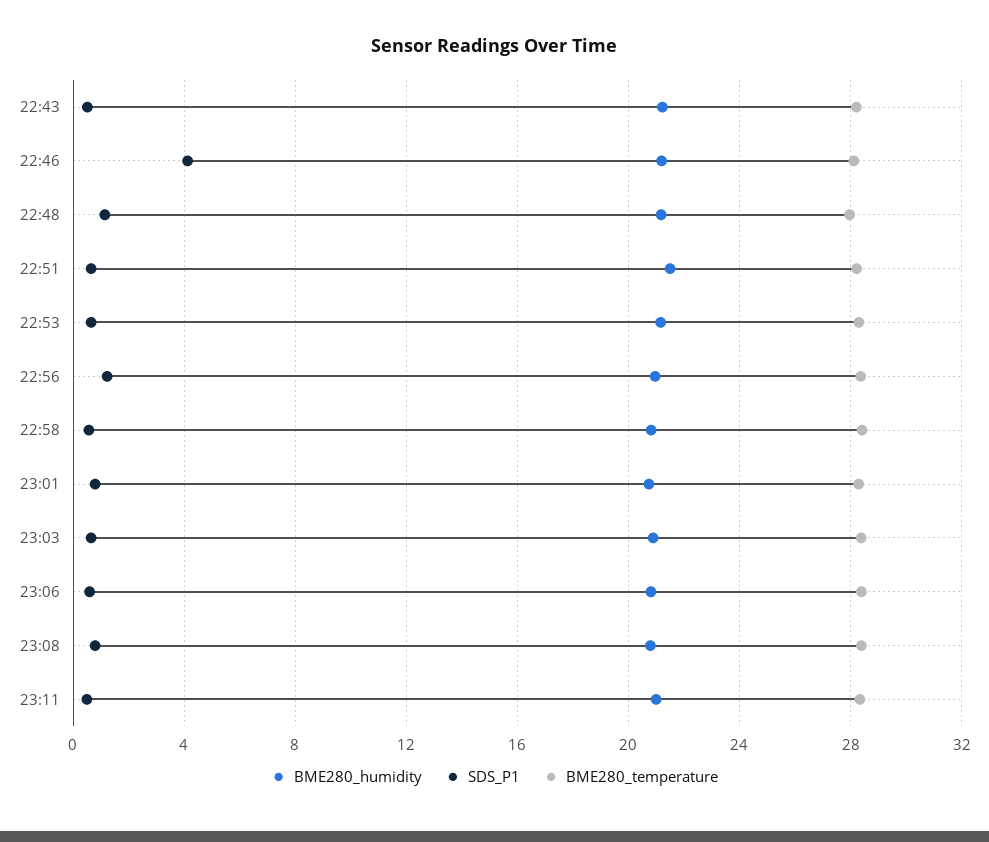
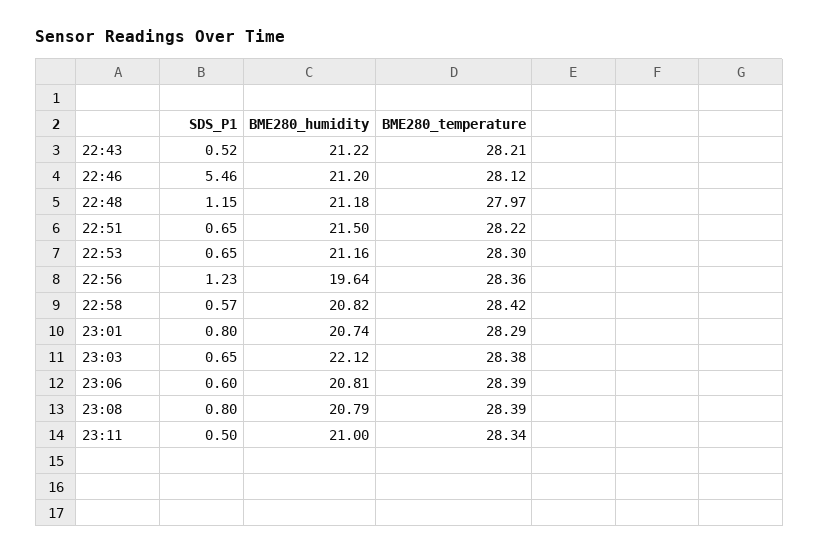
SDS_P1, 22:46: 4 -> 5.46
BME280_humidity, 22:56: 21 -> 19.64
BME280_humidity, 23:03: 21 -> 22.12

